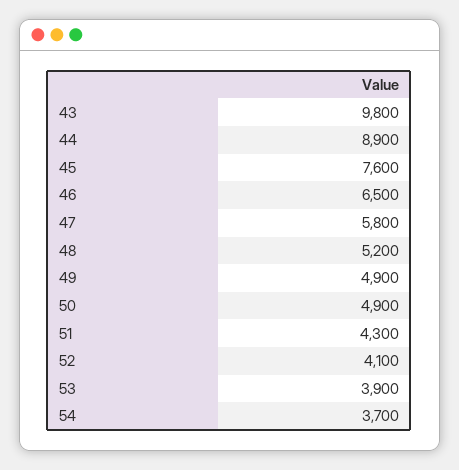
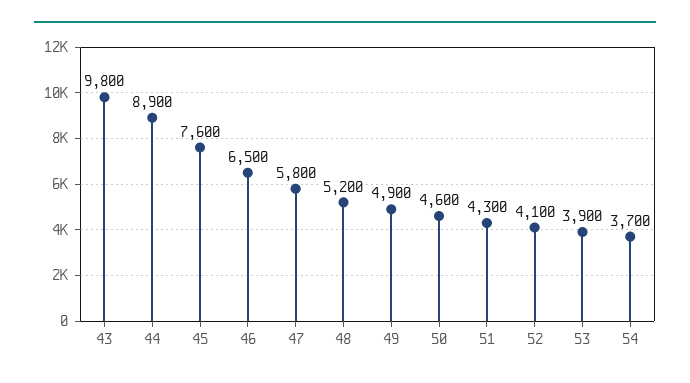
50: 4900 -> 4600

